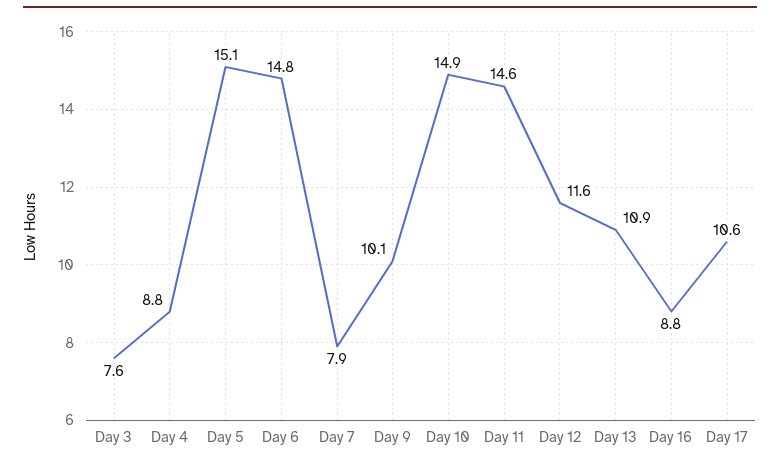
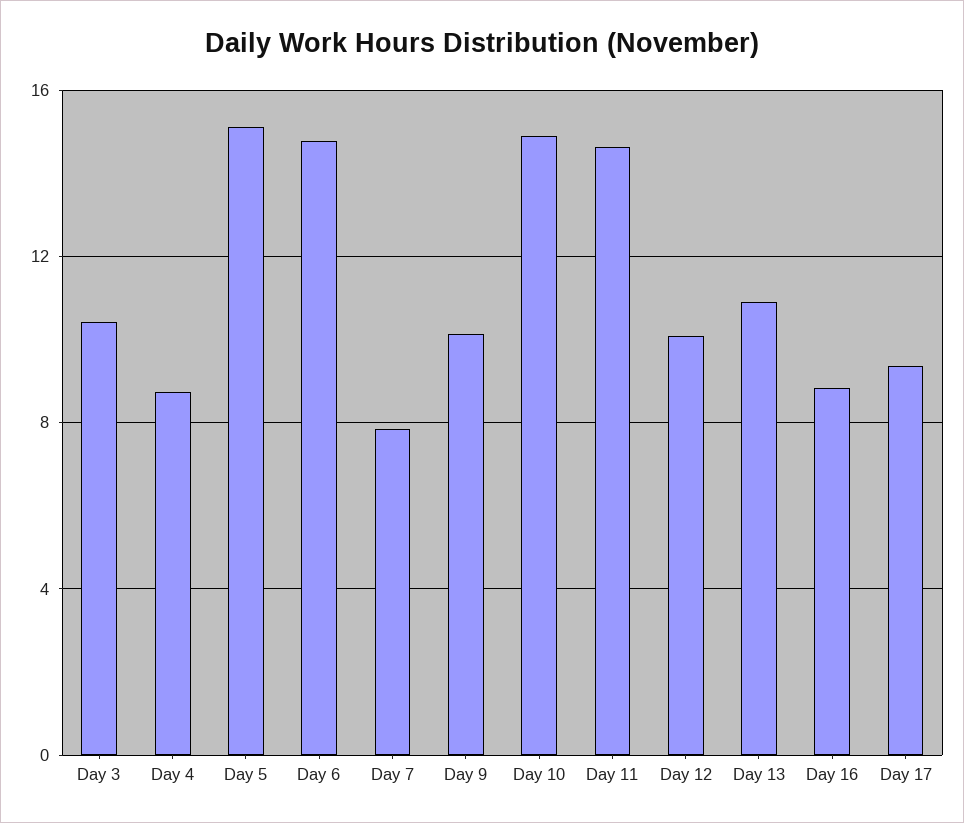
Day 3: 7.6 -> 10.5
Day 12: 11.6 -> 10
Day 17: 10.6 -> 9.5

